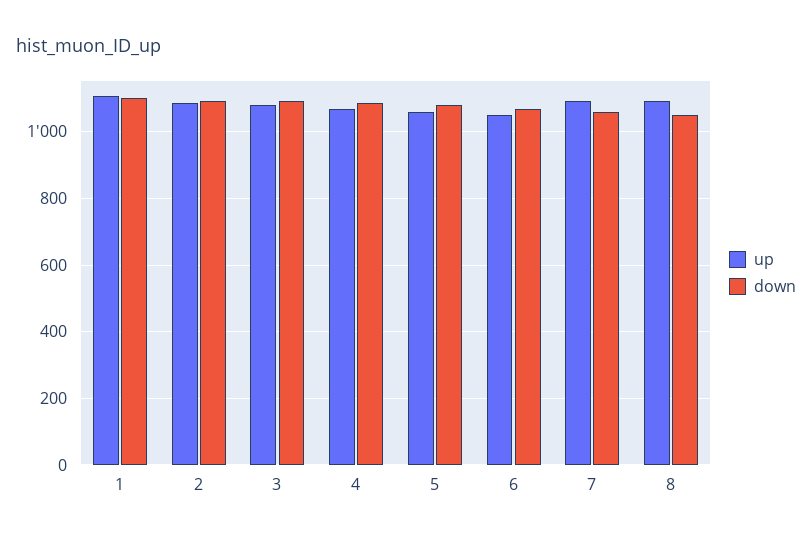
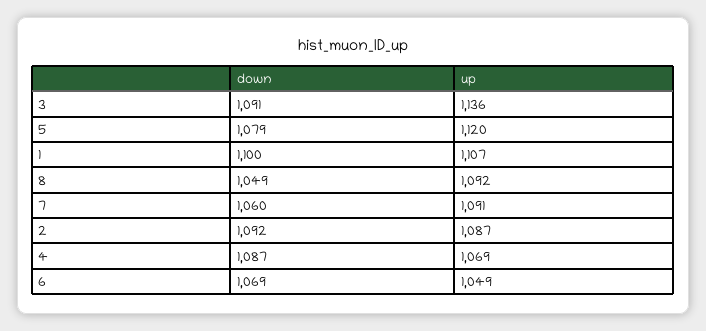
up, 3: 1080 -> 1136
up, 5: 1060 -> 1120

